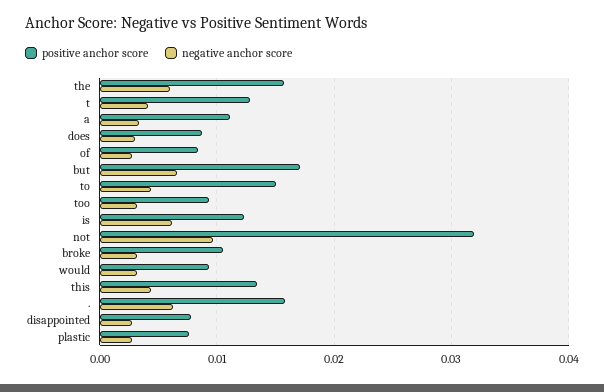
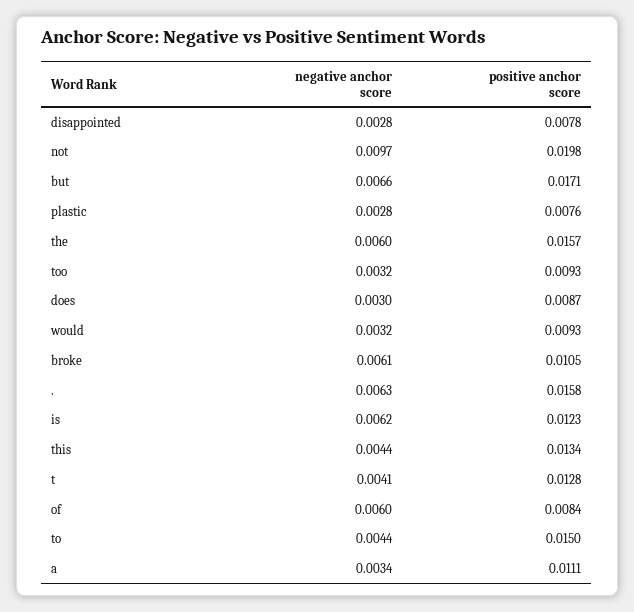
negative anchor score, of: 0.003 -> 0.006
positive anchor score, not: 0.032 -> 0.0198
negative anchor score, broke: 0.003 -> 0.0061

